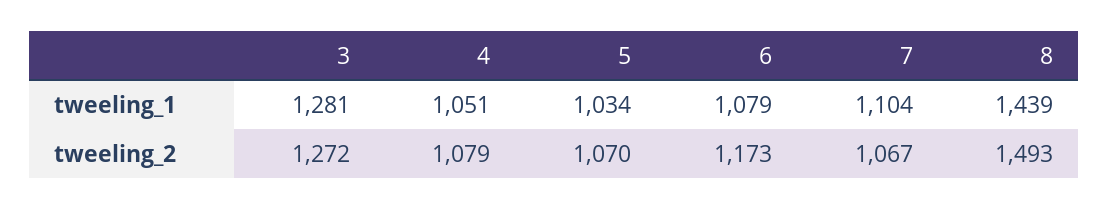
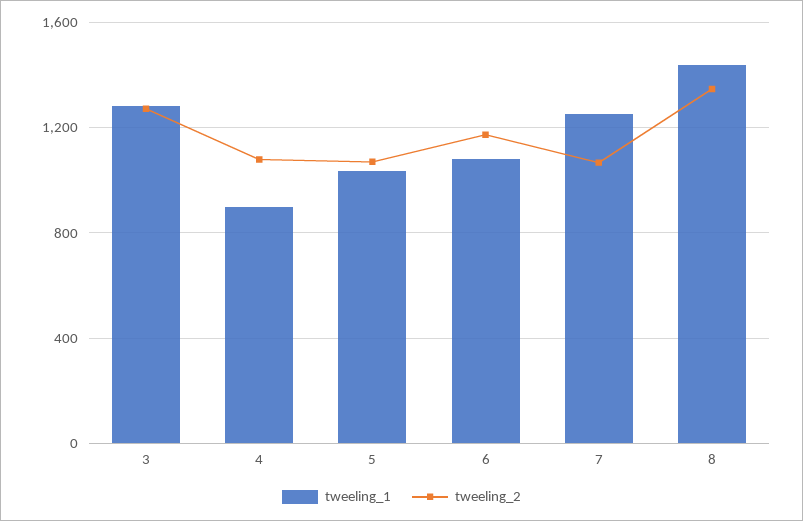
tweeling_1, 4: 1051 -> 900
tweeling_1, 7: 1104 -> 1250
tweeling_2, 8: 1493 -> 1350

